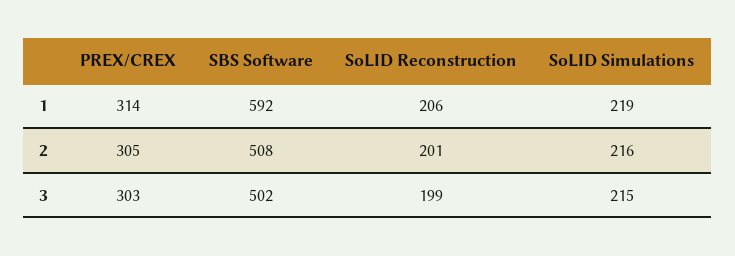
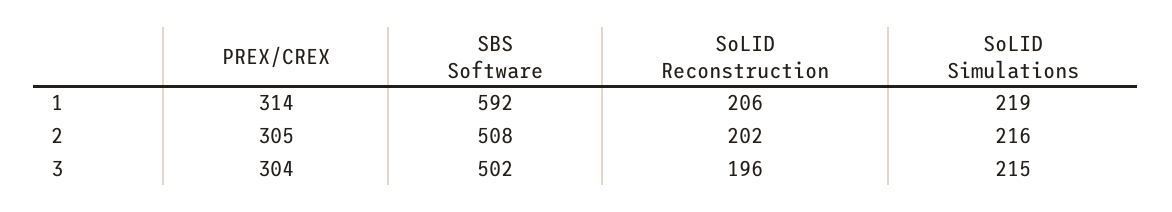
SoLID Reconstruction, 2: 201 -> 202
PREX/CREX, 3: 303 -> 304
SoLID Reconstruction, 3: 199 -> 196

